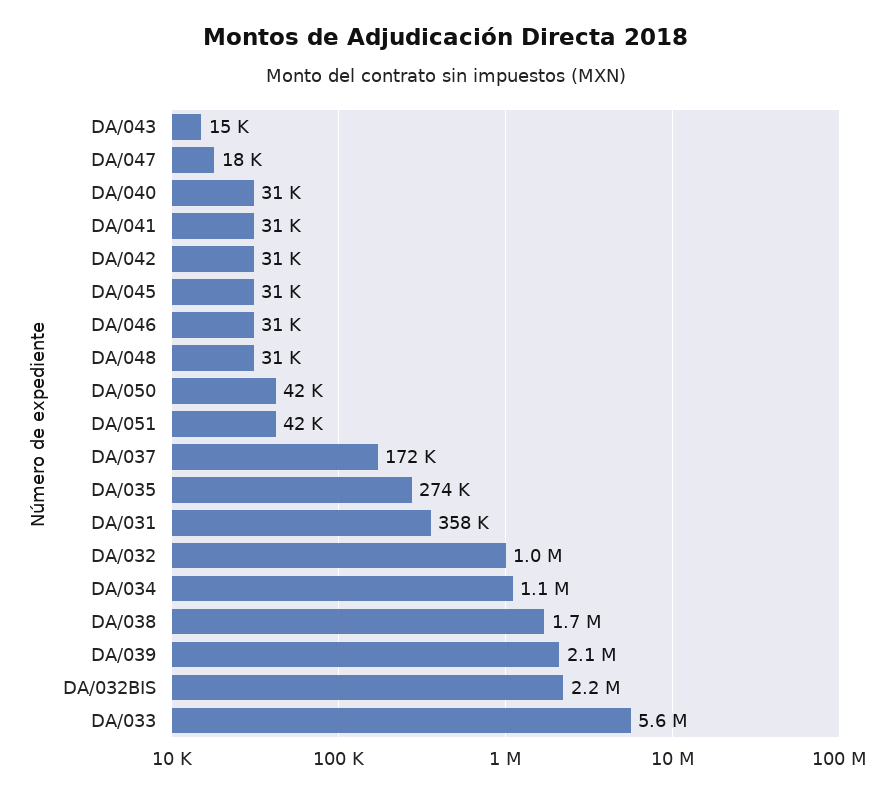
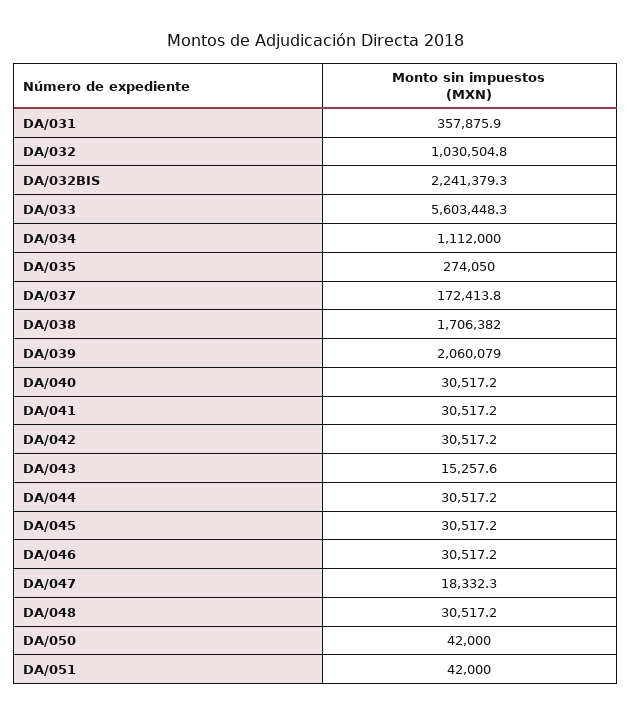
DA/044: none -> 30517.2

